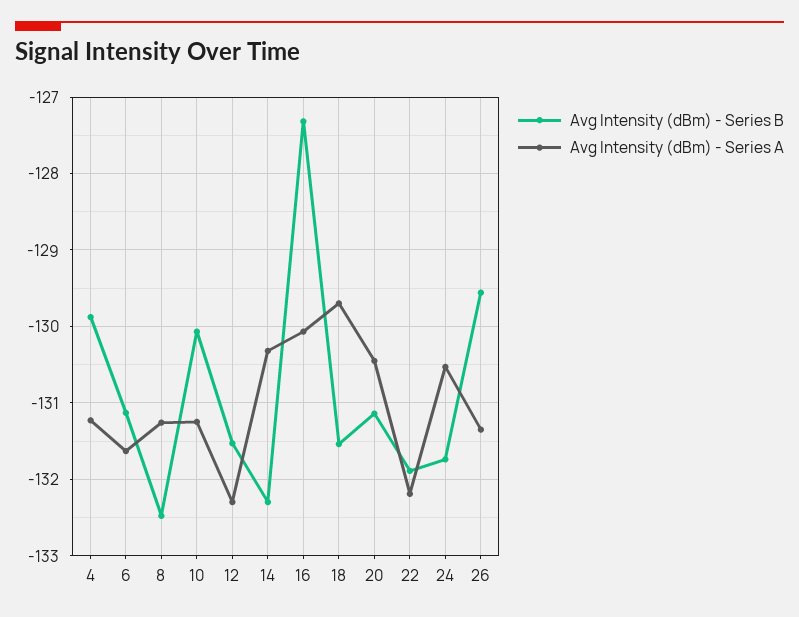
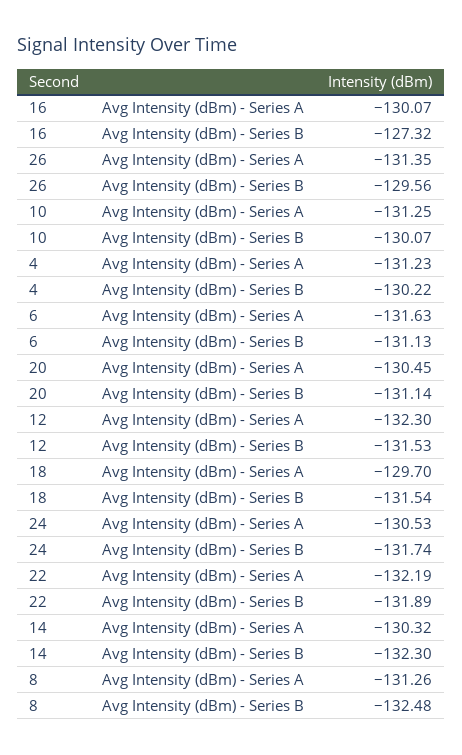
Avg Intensity (dBm) - Series B, 4: -129.9 -> -130.22

